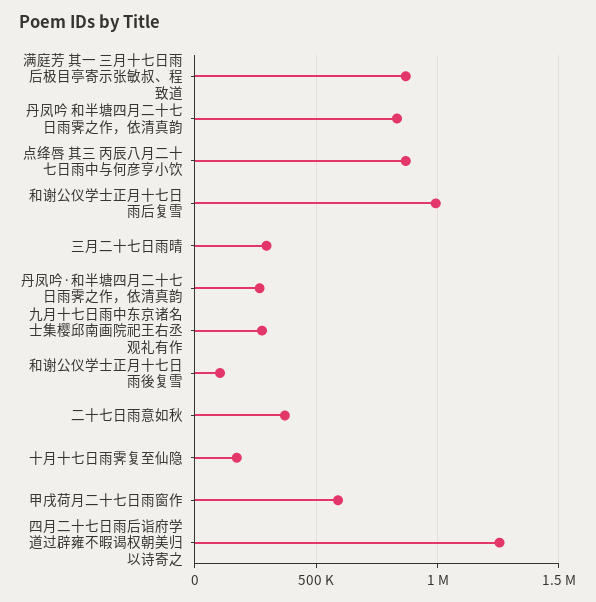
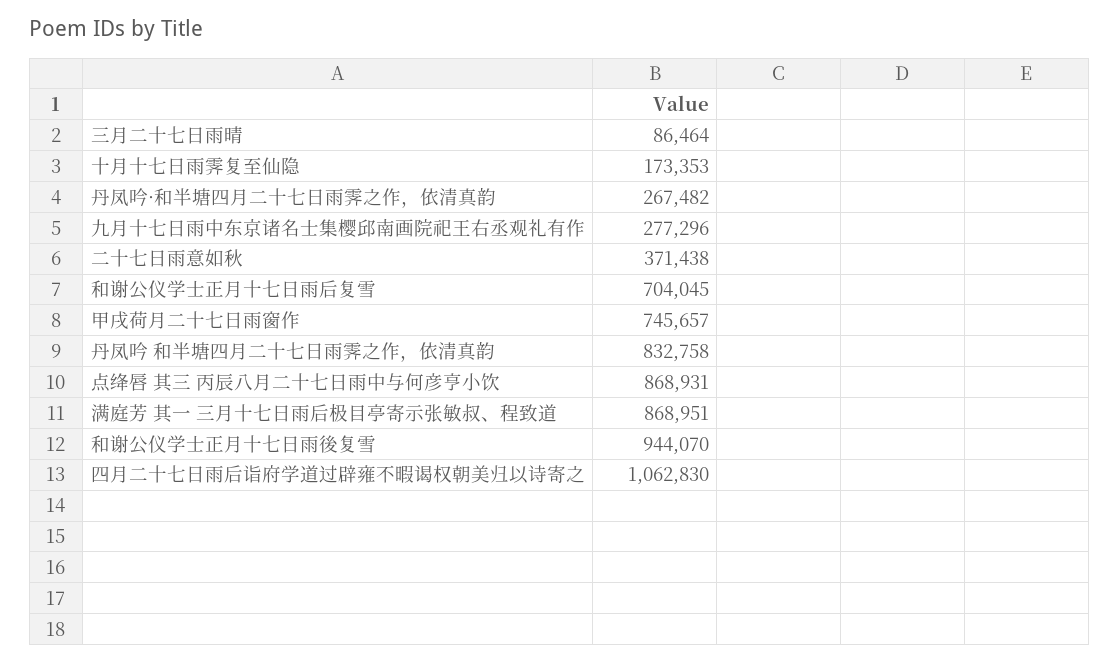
和谢公仪学士正月十七日雨后复雪: 1000000 -> 704045
三月二十七日雨晴: 300000 -> 86464
和谢公仪学士正月十七日雨後复雪: 100000 -> 944070
甲戌荷月二十七日雨窗作: 600000 -> 745657
四月二十七日雨后诣府学道过辟雍不暇谒权朝美归以诗寄之: 1250000 -> 1062830

